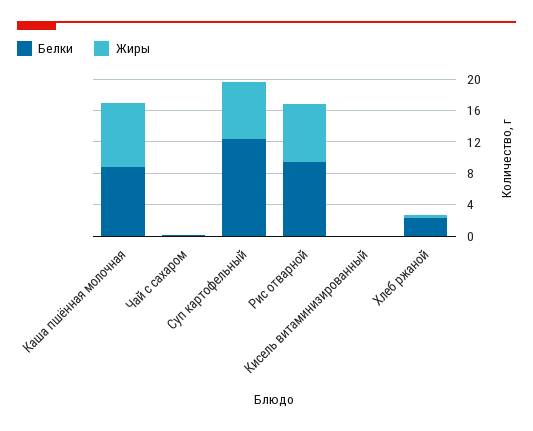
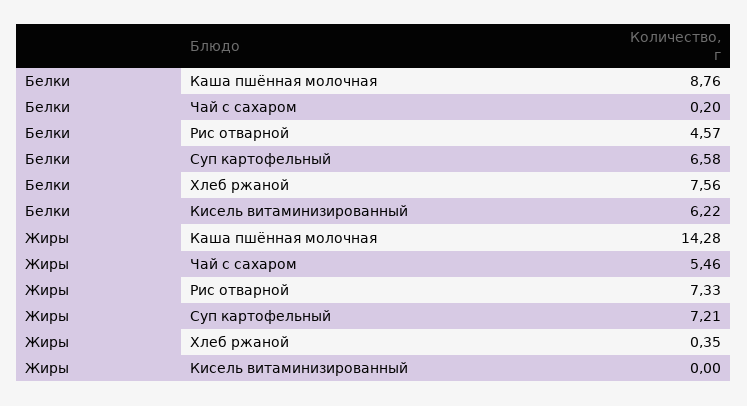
Жиры, Каша пшённая молочная: 8 -> 14.28
Жиры, Чай с сахаром: 0 -> 5.46
Белки, Суп картофельный: 12 -> 6.58
Белки, Рис отварной: 10 -> 4.57
Белки, Кисель витаминизированный: 0 -> 6.22
Белки, Хлеб ржаной: 2 -> 7.56

